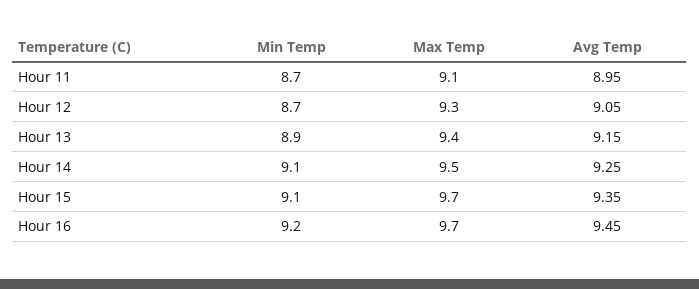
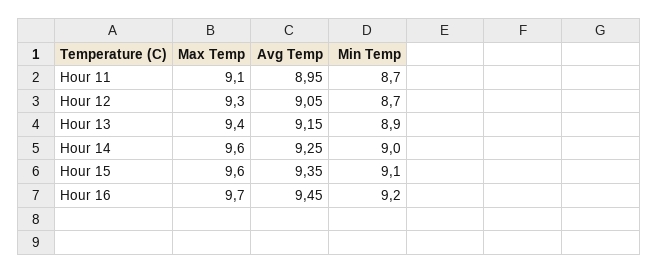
Min Temp, Hour 14: 9.1 -> 9
Max Temp, Hour 14: 9.5 -> 9.6
Max Temp, Hour 15: 9.7 -> 9.6

